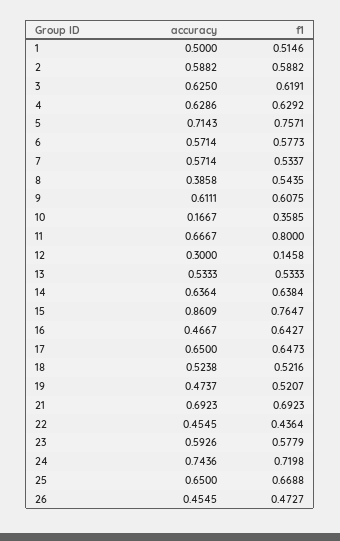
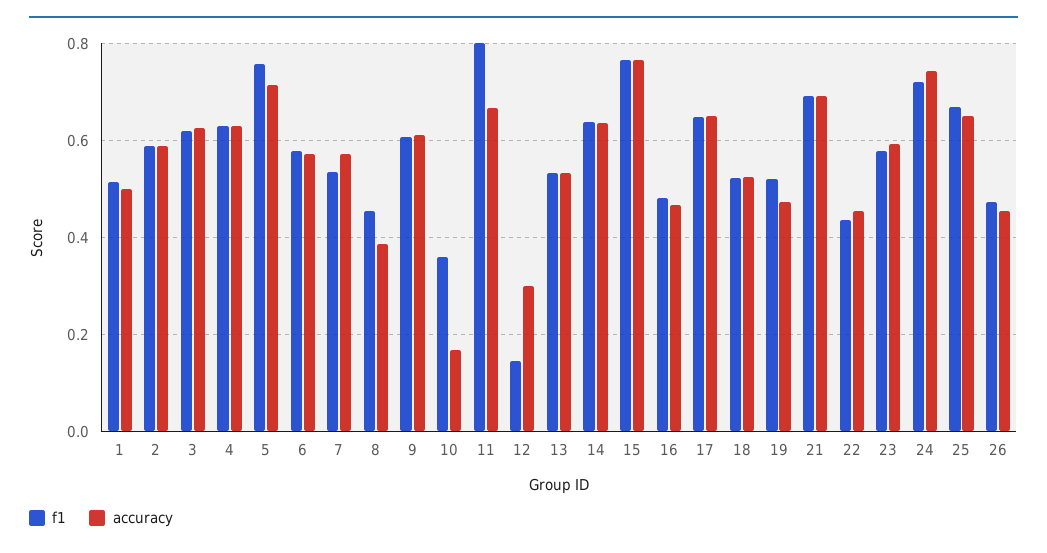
f1, 8: 0.5435 -> 0.46
accuracy, 15: 0.8609 -> 0.76
f1, 16: 0.6427 -> 0.48

